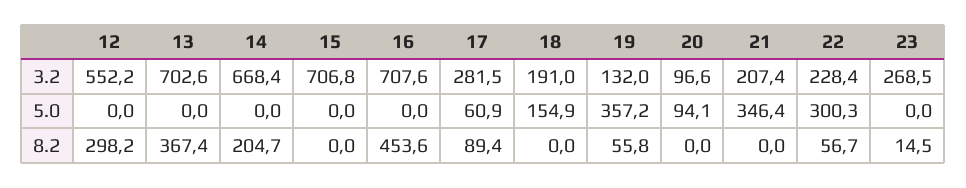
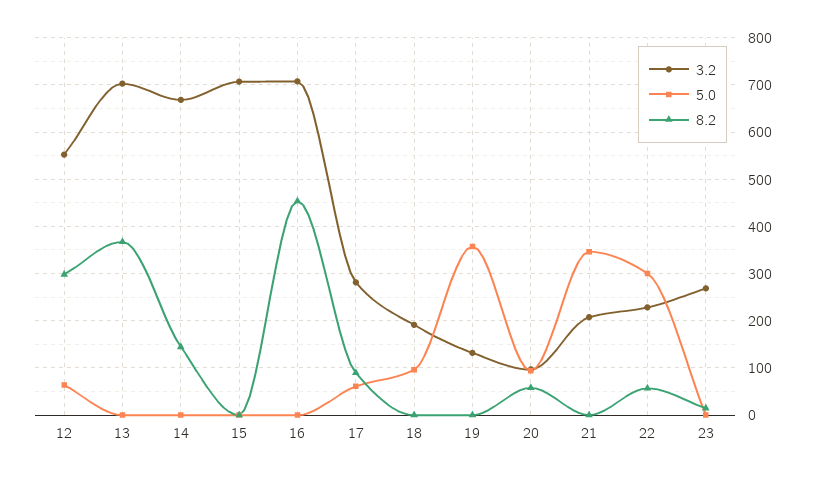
5.0, 12: 0 -> 60
5.0, 18: 154.9 -> 100
8.2, 14: 204.7 -> 140
8.2, 19: 55.8 -> 0
8.2, 20: 0 -> 60

